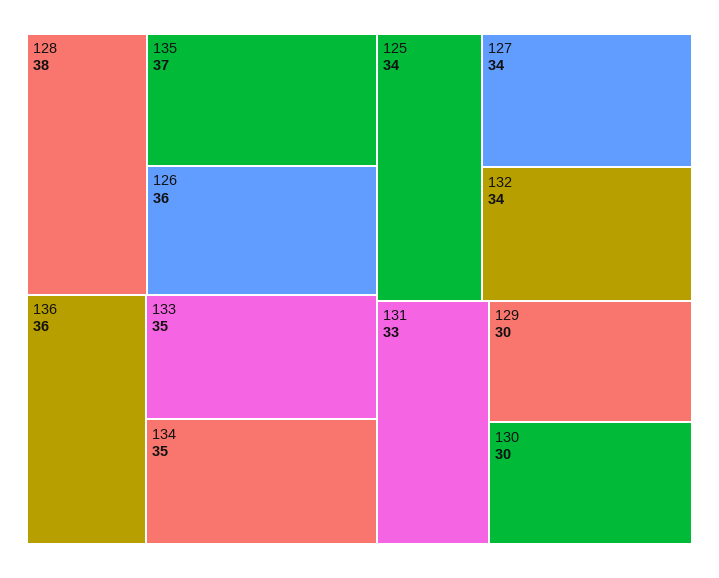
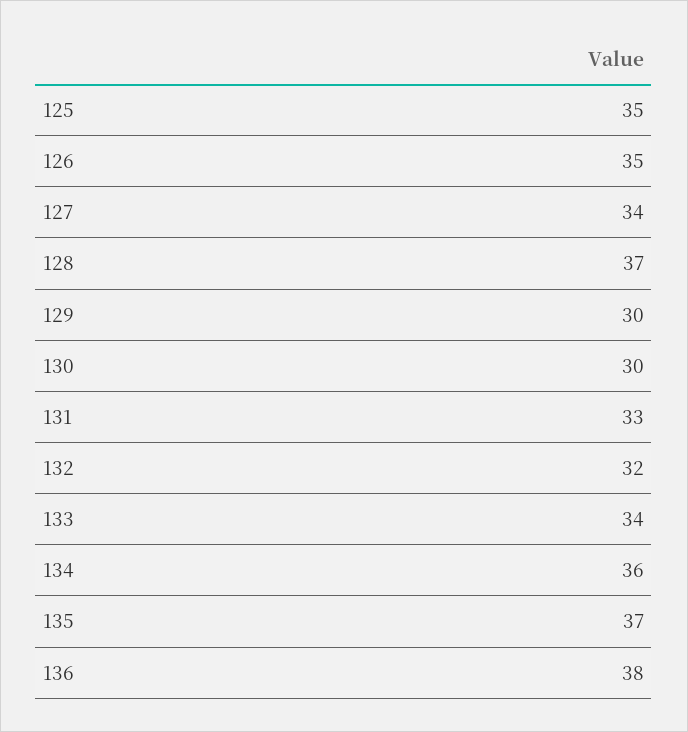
128: 38 -> 37
126: 36 -> 35
136: 36 -> 38
133: 35 -> 34
134: 35 -> 36
125: 34 -> 35
132: 34 -> 32

